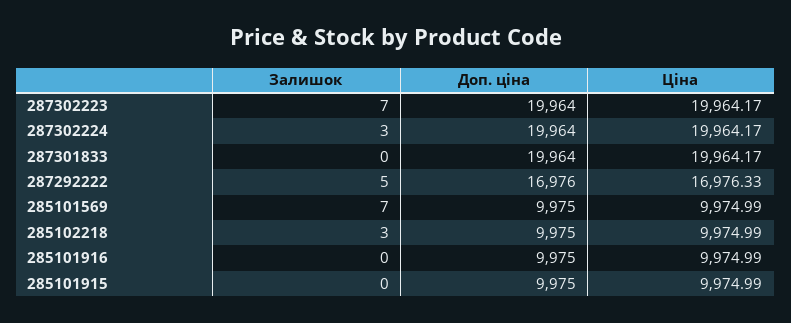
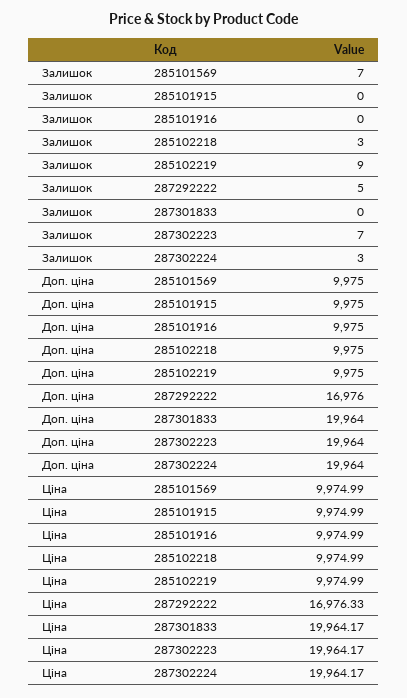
Залишок, 285102219: none -> 9
Доп. ціна, 285102219: none -> 9975
Ціна, 285102219: none -> 9974.99

